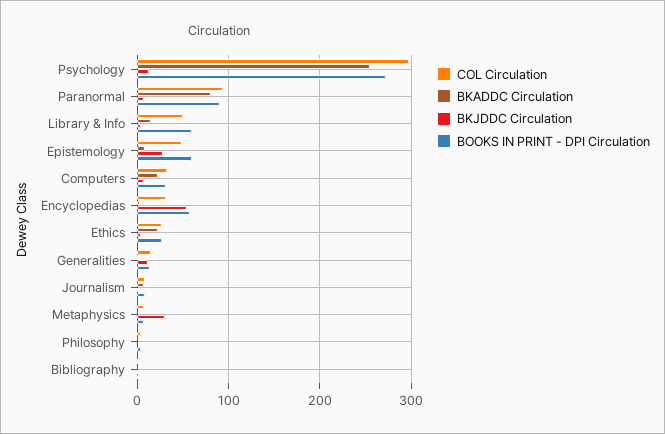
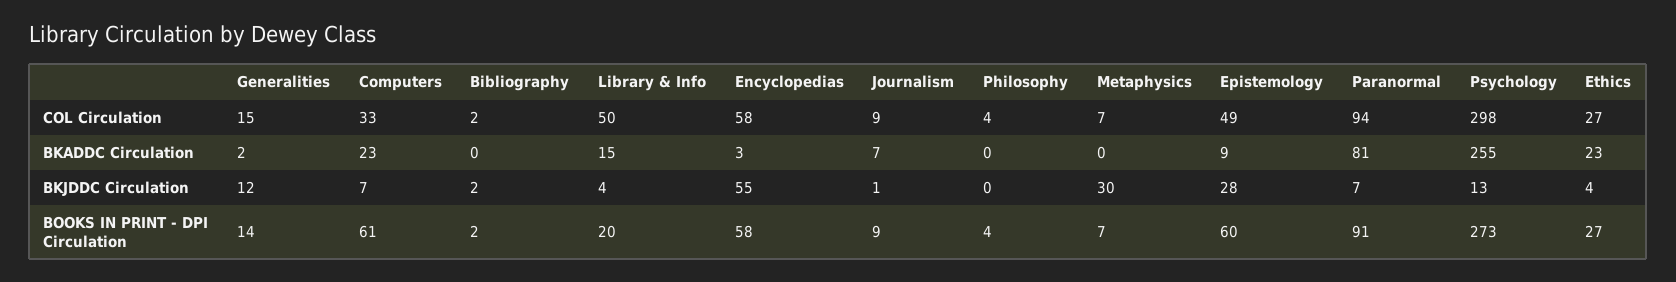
BOOKS IN PRINT - DPI Circulation, Library & Info: 60 -> 20
BOOKS IN PRINT - DPI Circulation, Computers: 30 -> 61
COL Circulation, Encyclopedias: 30 -> 58

